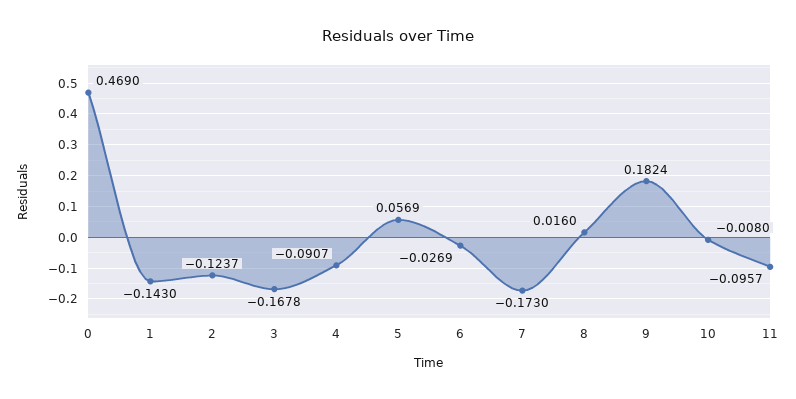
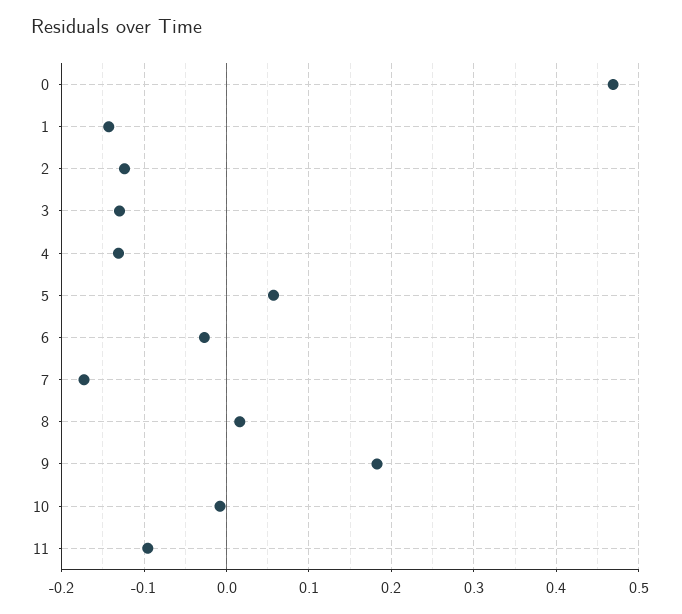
3: -0.1678 -> -0.13
4: -0.0907 -> -0.13

